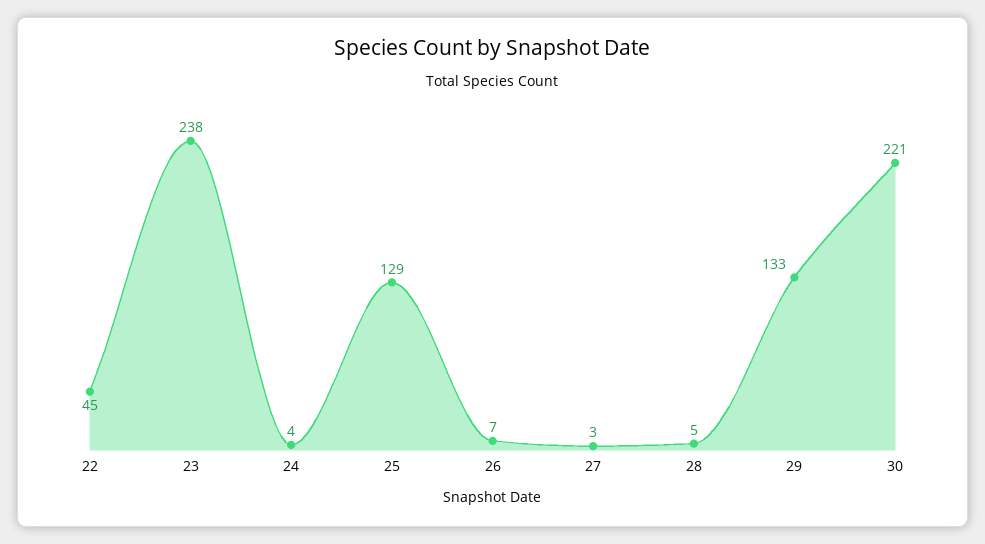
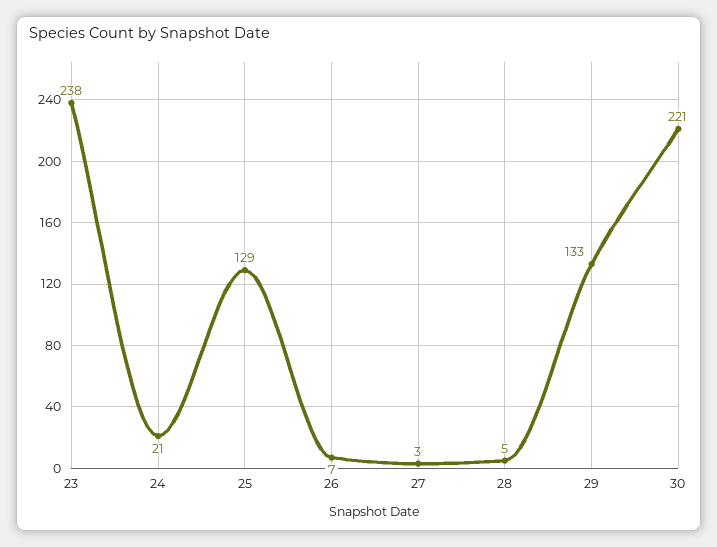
22: 45 -> none
24: 4 -> 21

